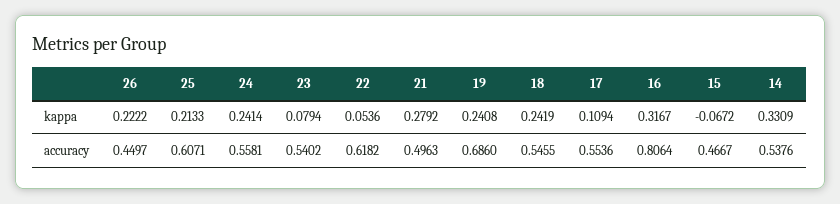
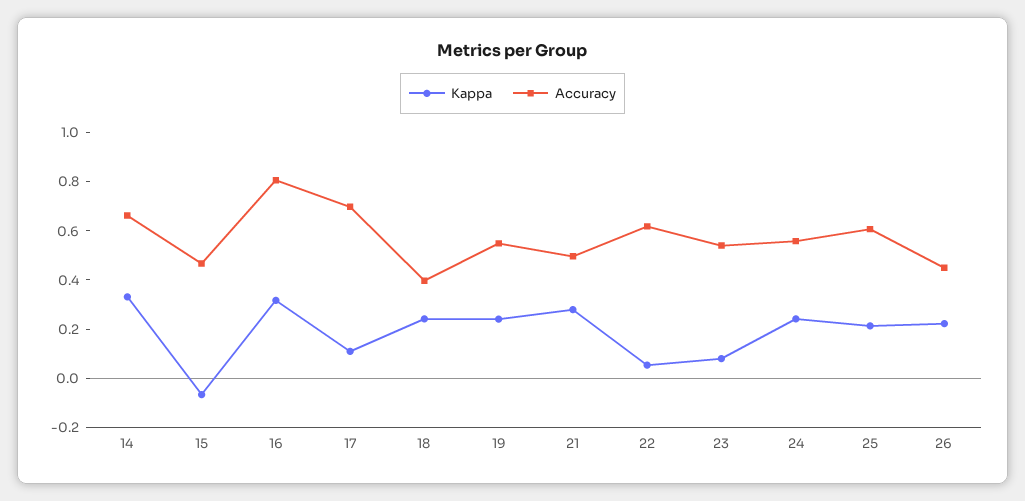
accuracy, 19: 0.686 -> 0.55
accuracy, 18: 0.5455 -> 0.4
accuracy, 17: 0.5536 -> 0.7
accuracy, 14: 0.5376 -> 0.65

